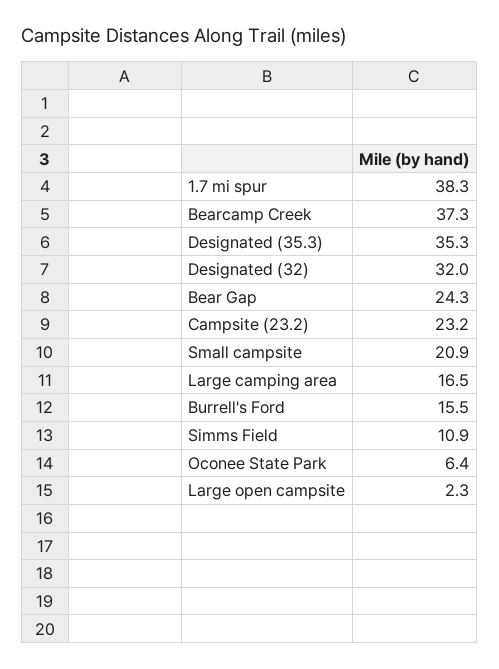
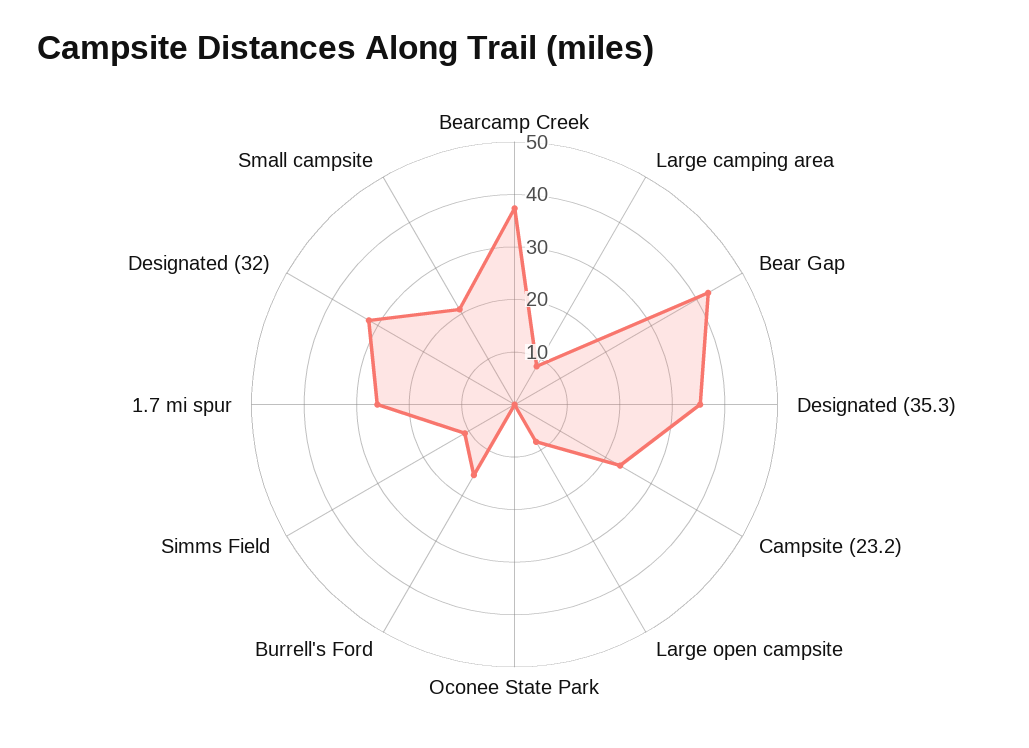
1.7 mi spur: 38.3 -> 26
Bear Gap: 24.3 -> 42
Large camping area: 16.5 -> 8
Oconee State Park: 6.4 -> 0
Large open campsite: 2.3 -> 8

